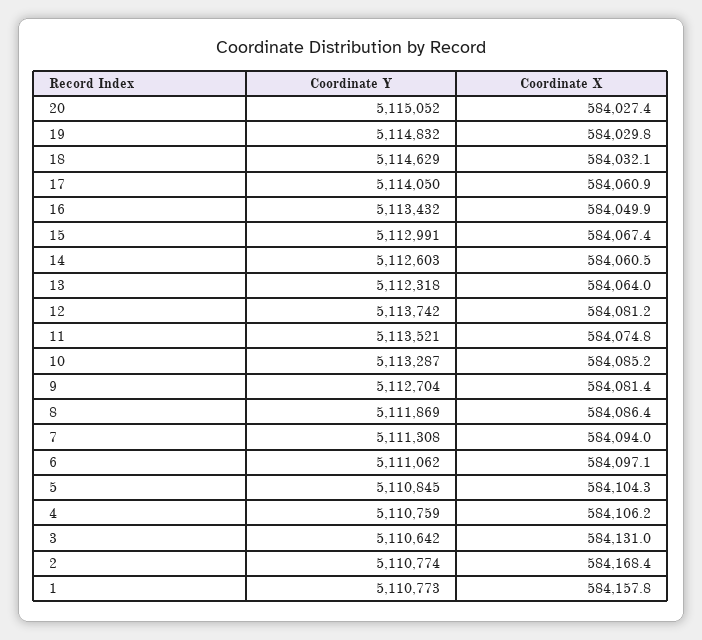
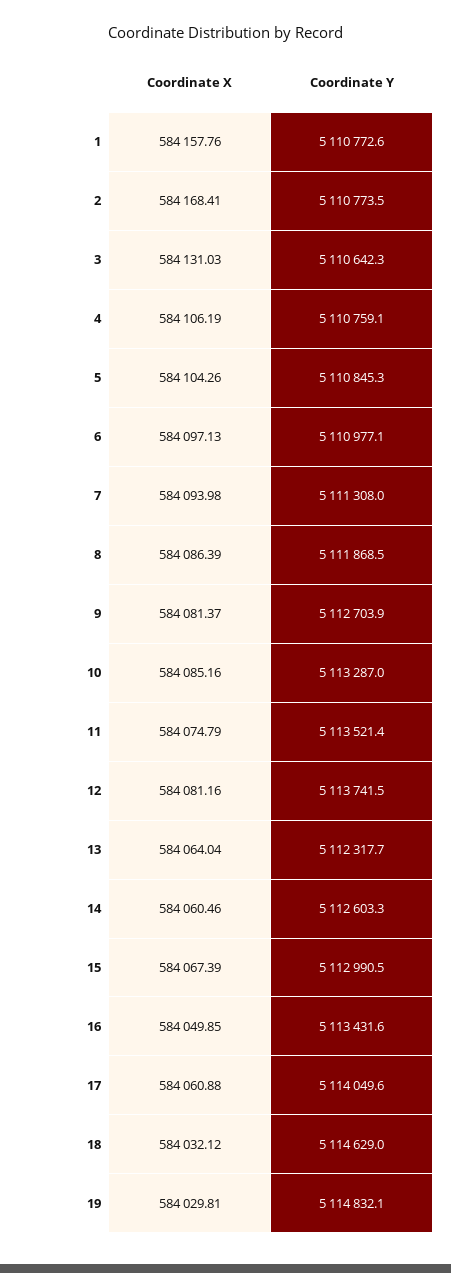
Coordinate Y, 20: 5115052 -> none
Coordinate X, 20: 584027.4 -> none
Coordinate Y, 6: 5111062 -> 5110977.1

